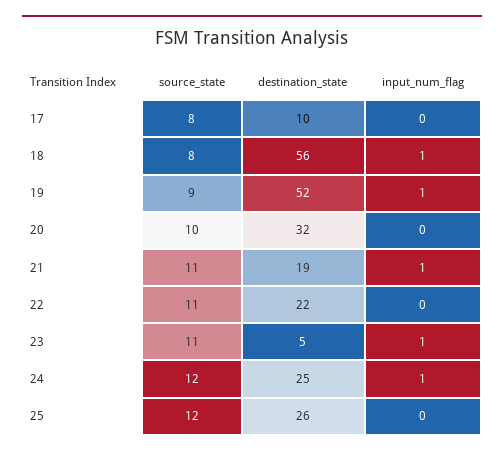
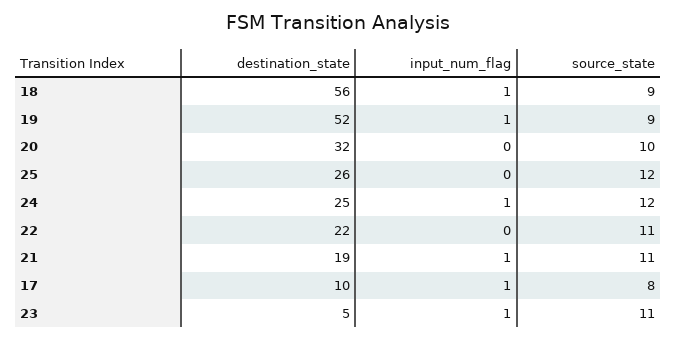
input_num_flag, 17: 0 -> 1
source_state, 18: 8 -> 9

